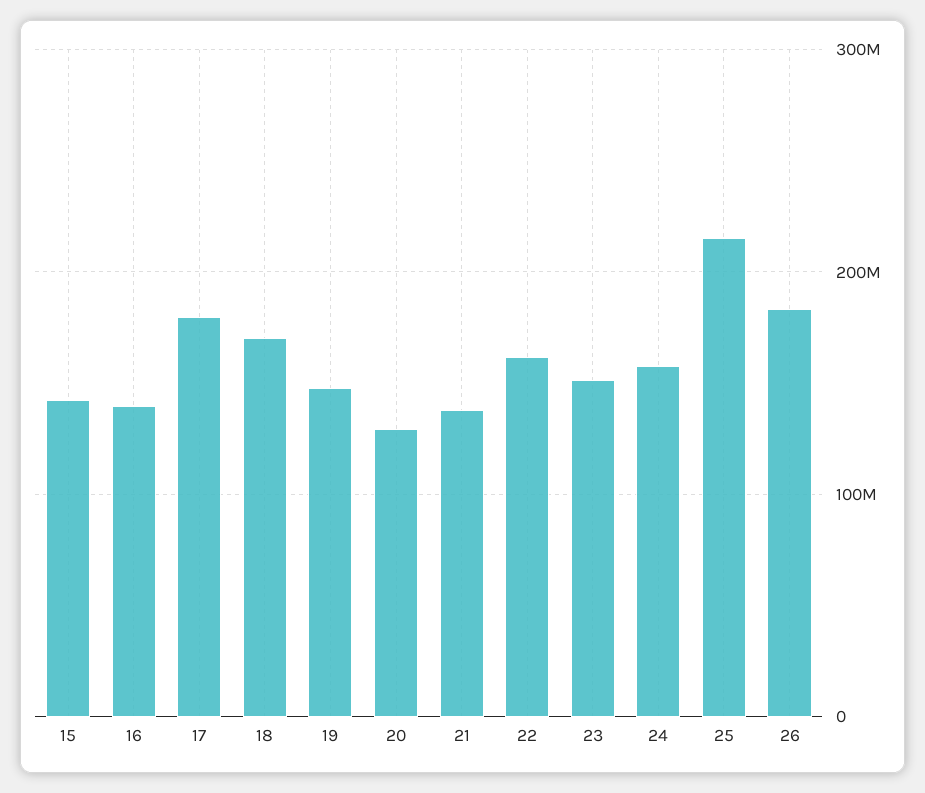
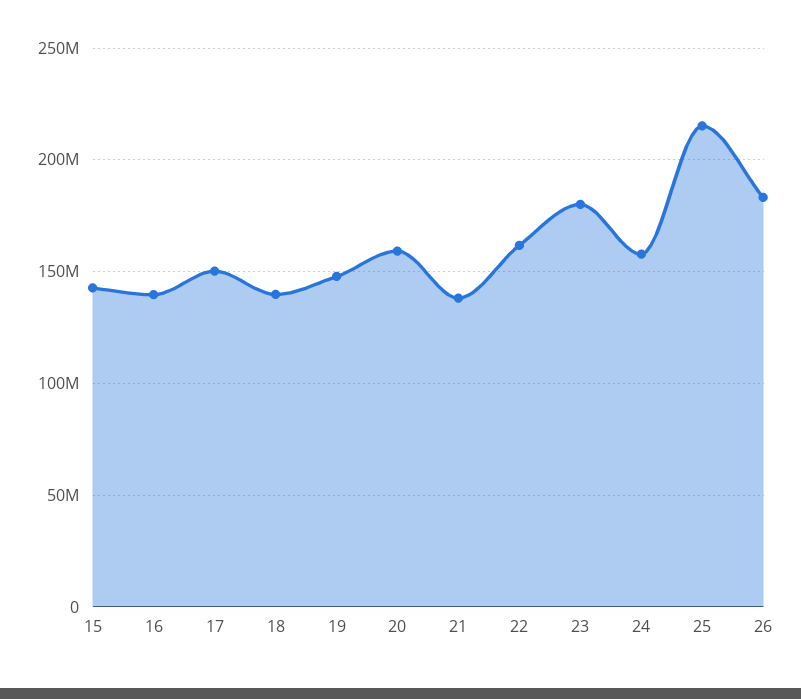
17: 180000000 -> 150000000
18: 170000000 -> 140000000
20: 130000000 -> 160000000
23: 150000000 -> 180000000

